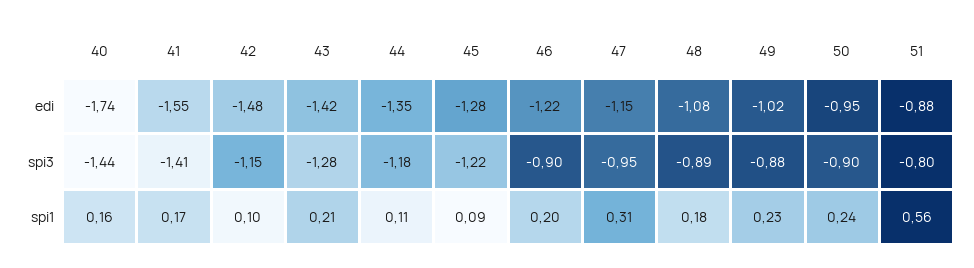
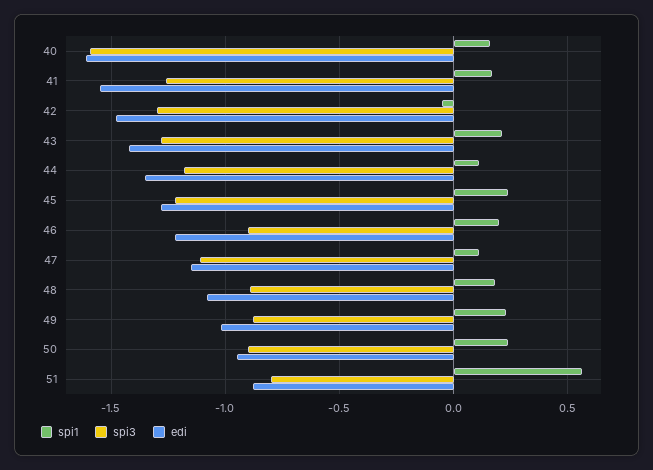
edi, 40: -1.74 -> -1.6
spi3, 40: -1.44 -> -1.6
spi3, 41: -1.41 -> -1.25
spi3, 42: -1.15 -> -1.3
spi3, 47: -0.95 -> -1.1
spi1, 42: 0.1 -> -0.05
spi1, 45: 0.09 -> 0.25
spi1, 47: 0.31 -> 0.1

